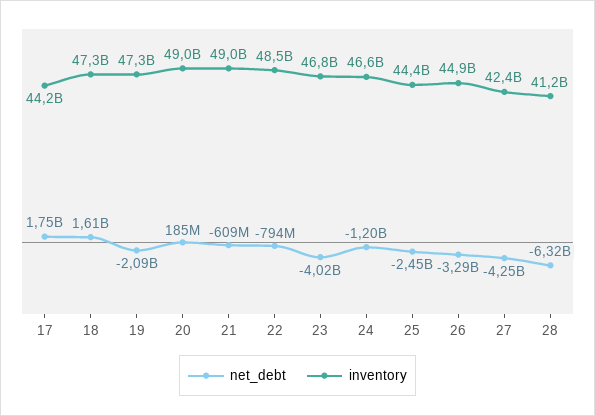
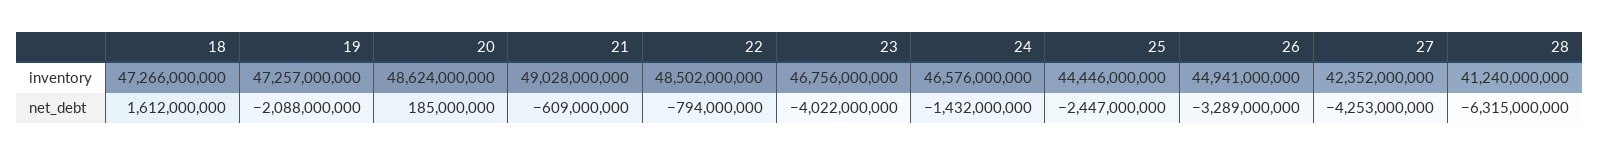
net_debt, 17: 1750000000 -> none
inventory, 17: 44200000000 -> none
inventory, 20: 49000000000 -> 48624000000
net_debt, 24: -1200000000 -> -1432000000

